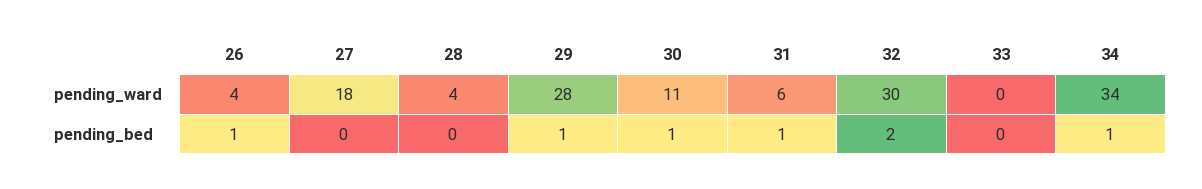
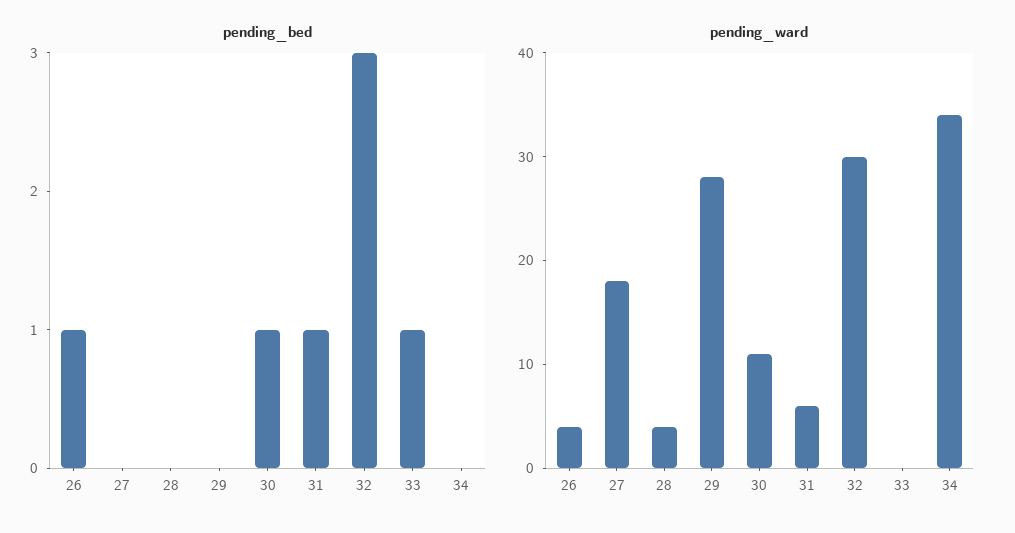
pending_bed, 29: 1 -> 0
pending_bed, 32: 2 -> 3
pending_bed, 33: 0 -> 1
pending_bed, 34: 1 -> 0

